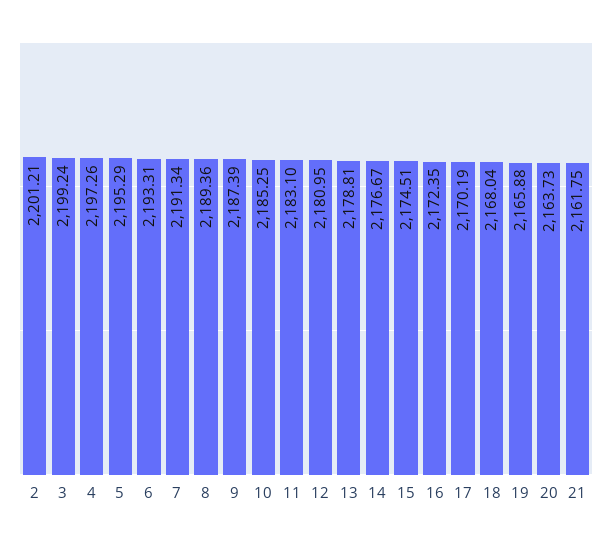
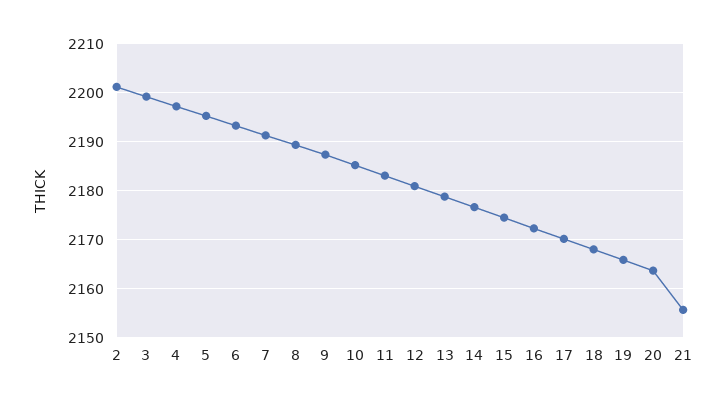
21: 2161.75 -> 2156

